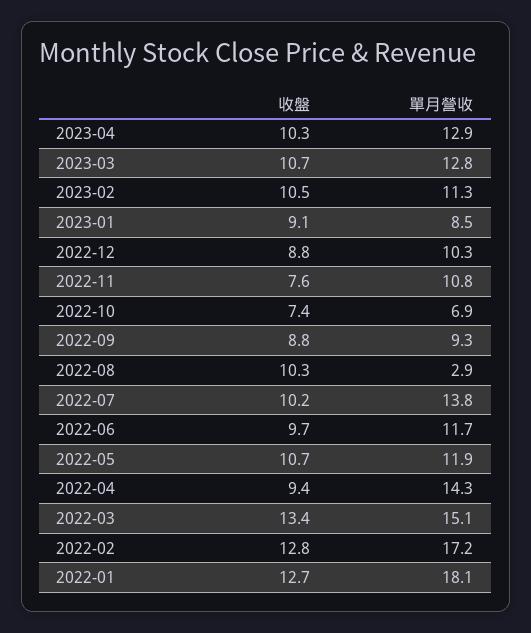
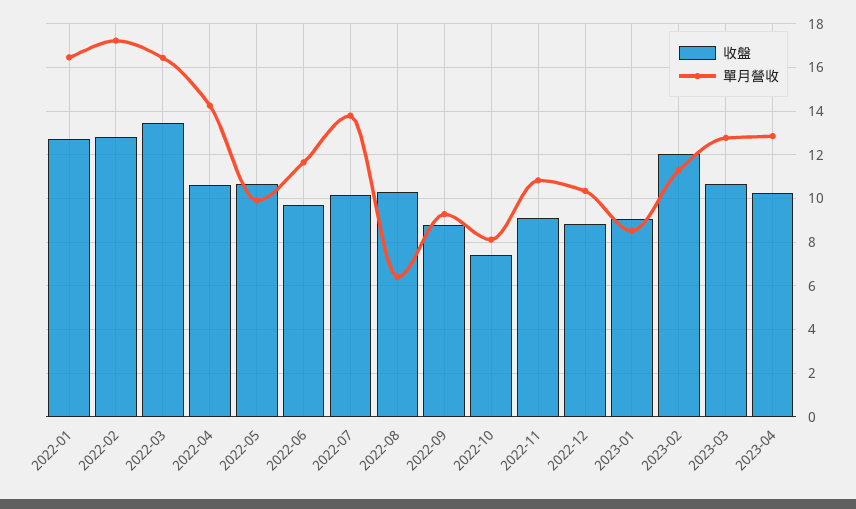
收盤, 2023-02: 10.5 -> 12
收盤, 2022-11: 7.6 -> 9
單月營收, 2022-10: 6.9 -> 8
單月營收, 2022-08: 2.9 -> 6.5
單月營收, 2022-05: 11.9 -> 10
收盤, 2022-04: 9.4 -> 10.5
單月營收, 2022-03: 15.1 -> 16.5
單月營收, 2022-01: 18.1 -> 16.5

